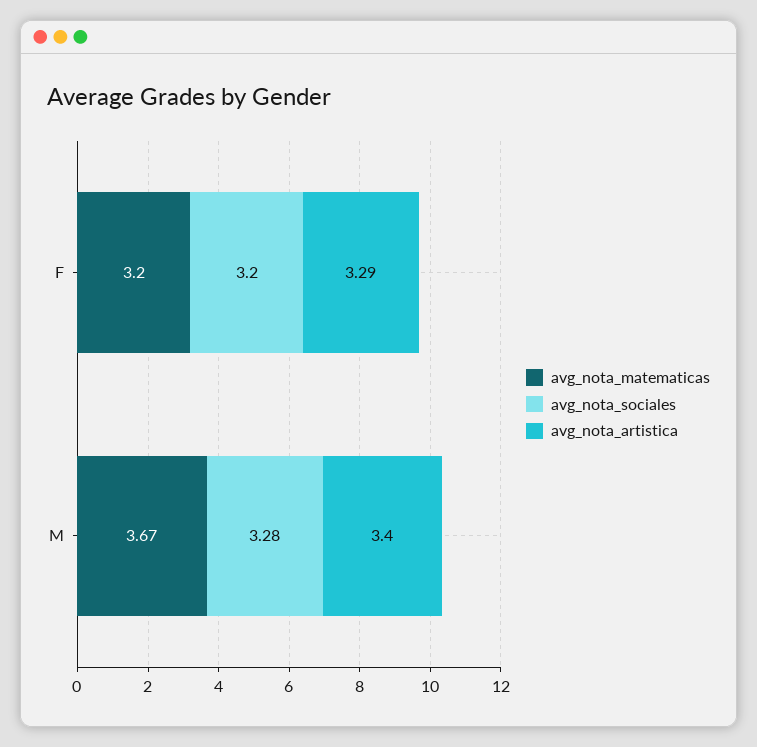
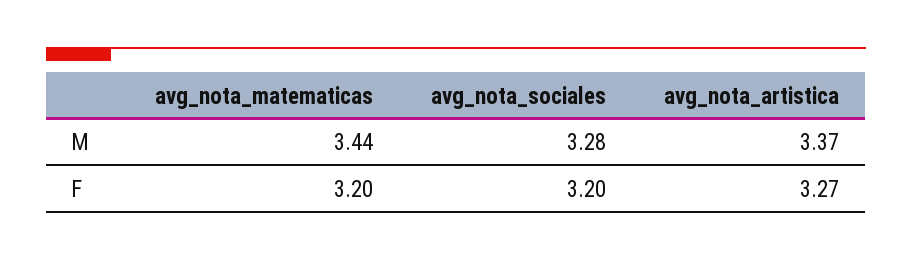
avg_nota_artistica, F: 3.29 -> 3.27
avg_nota_matematicas, M: 3.67 -> 3.44
avg_nota_artistica, M: 3.4 -> 3.37

